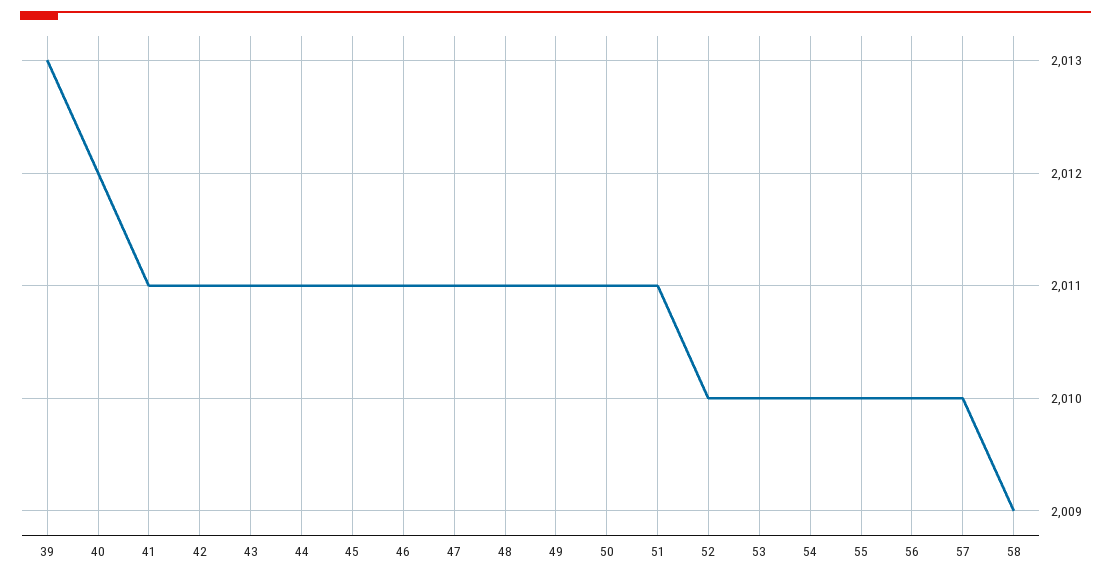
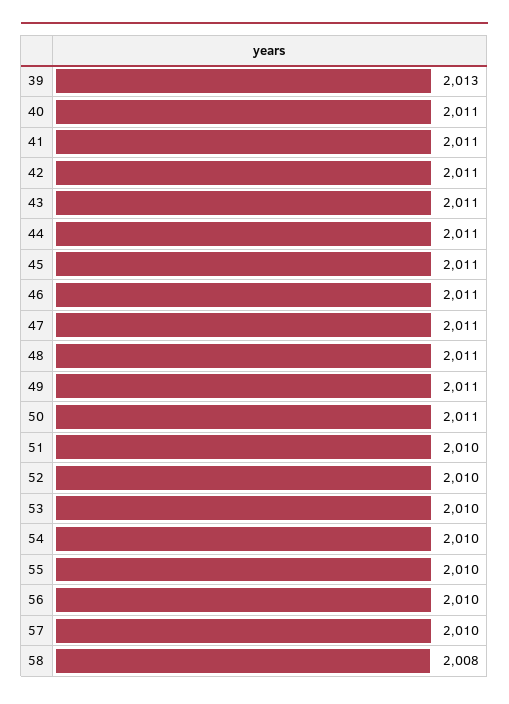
40: 2012 -> 2011
51: 2011 -> 2010
58: 2009 -> 2008

